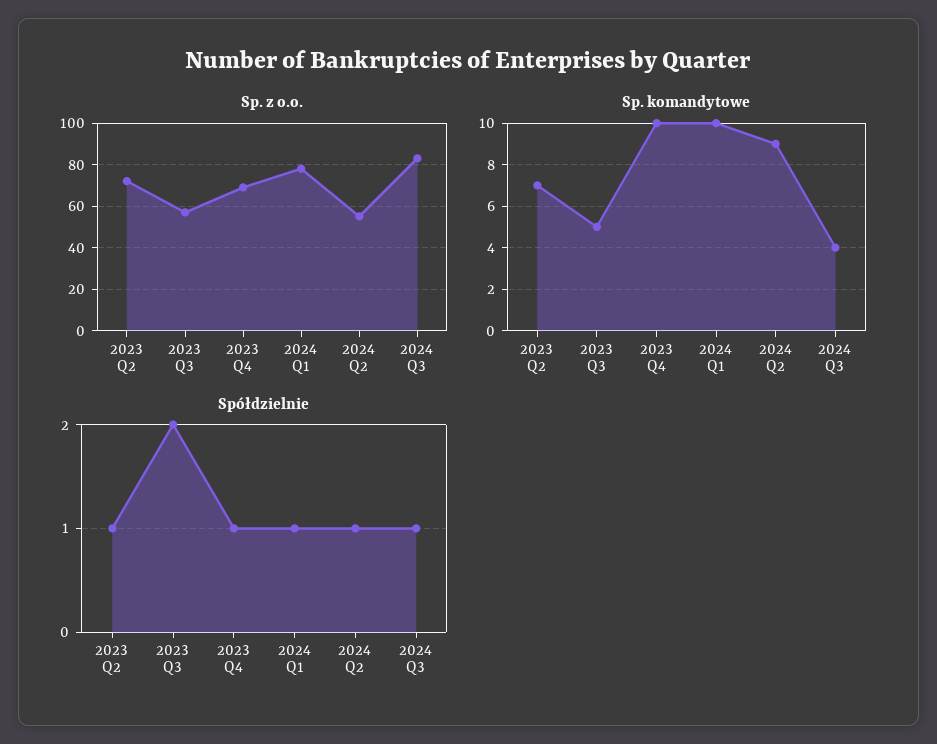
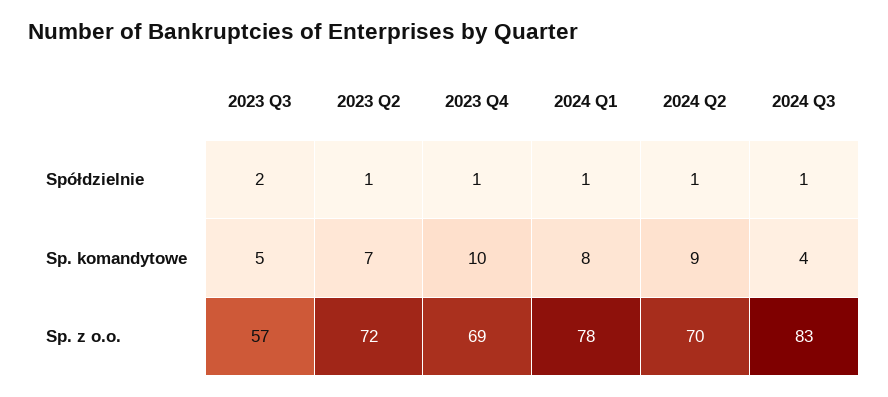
Sp. z o.o., 2024 Q2: 55 -> 70
Sp. komandytowe, 2024 Q1: 10 -> 8

